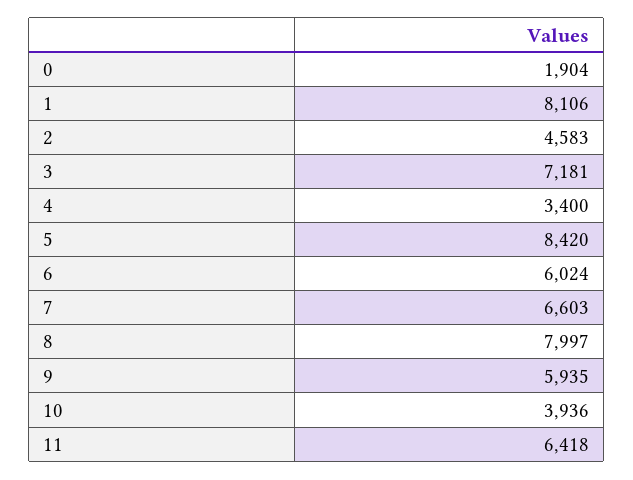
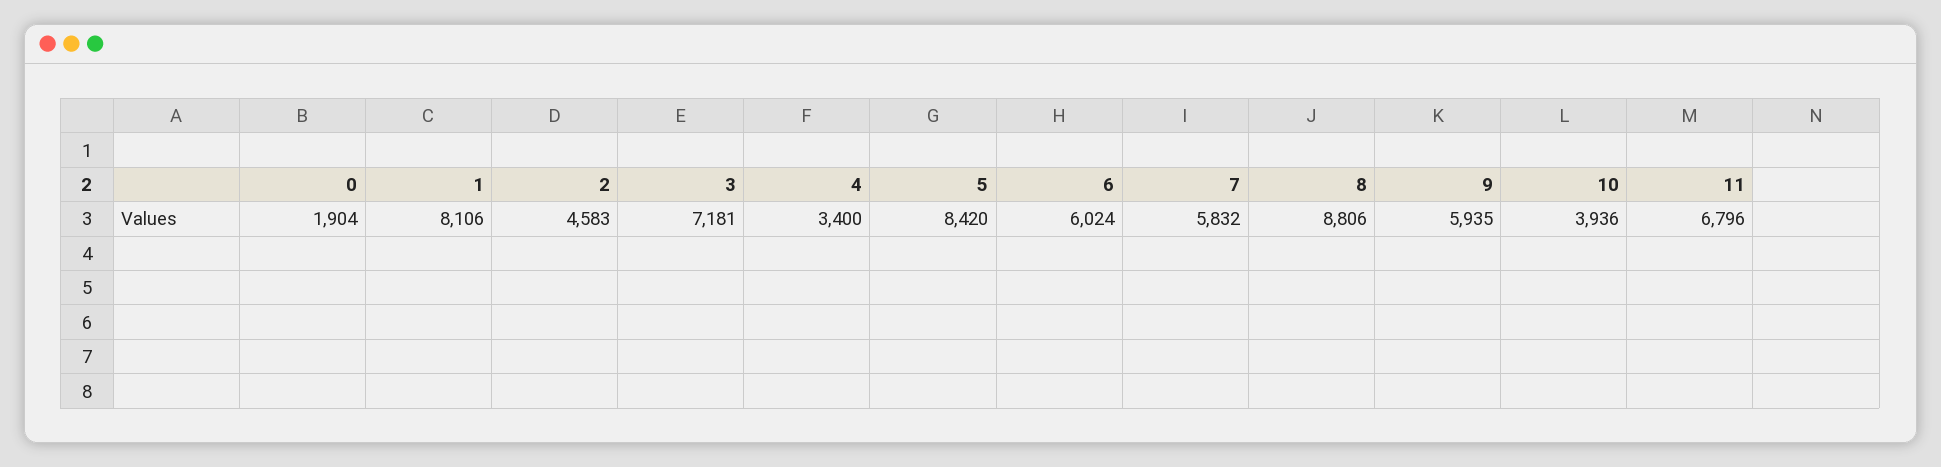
7: 6603 -> 5832
8: 7997 -> 8806
11: 6418 -> 6796

